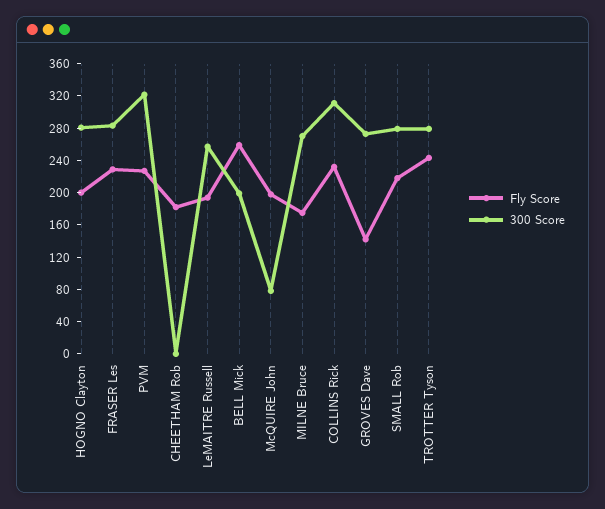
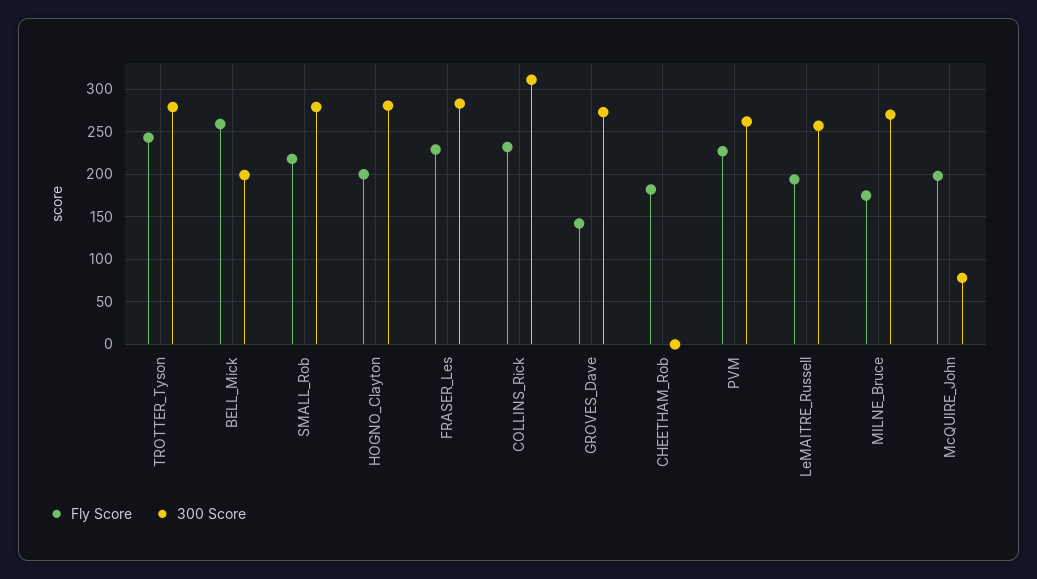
300 Score, PVM: 320 -> 260

